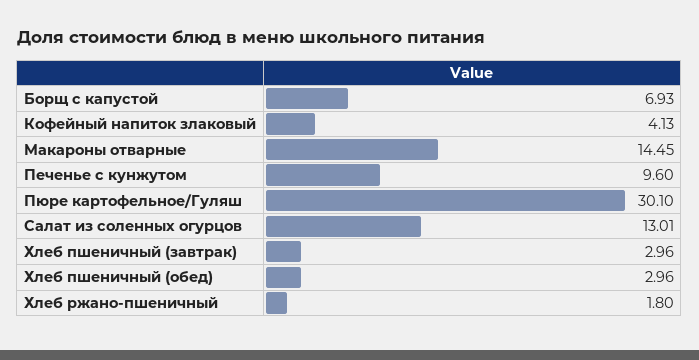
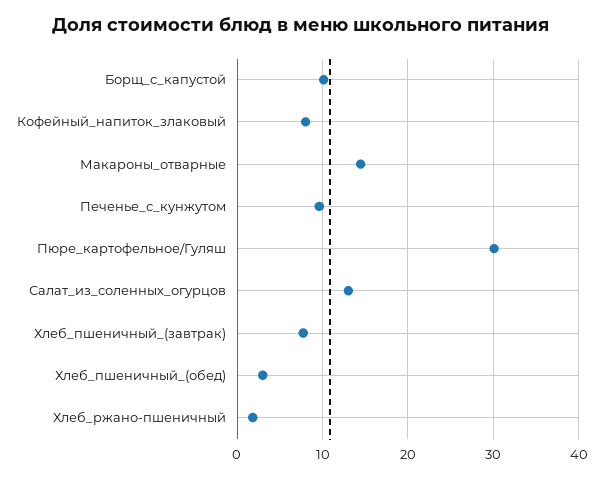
Борщ с капустой: 6.93 -> 10
Кофейный напиток злаковый: 4.13 -> 8
Хлеб пшеничный (завтрак): 2.96 -> 8

